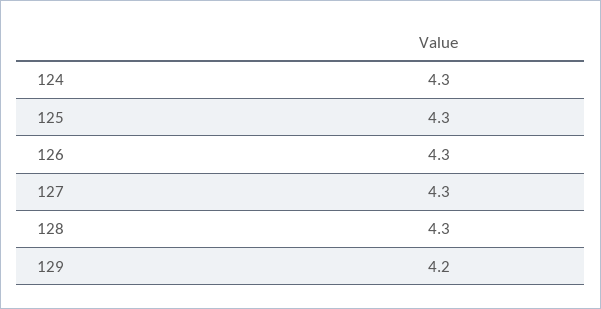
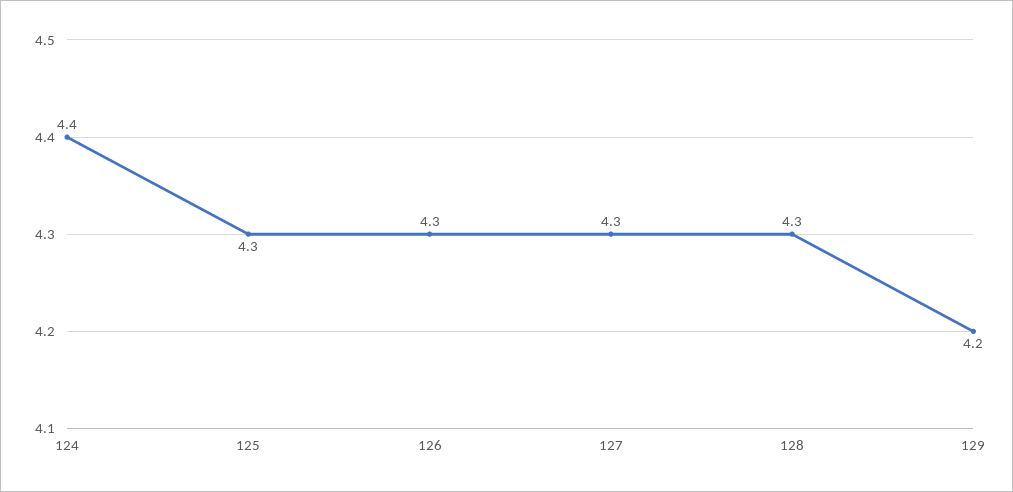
124: 4.3 -> 4.4

